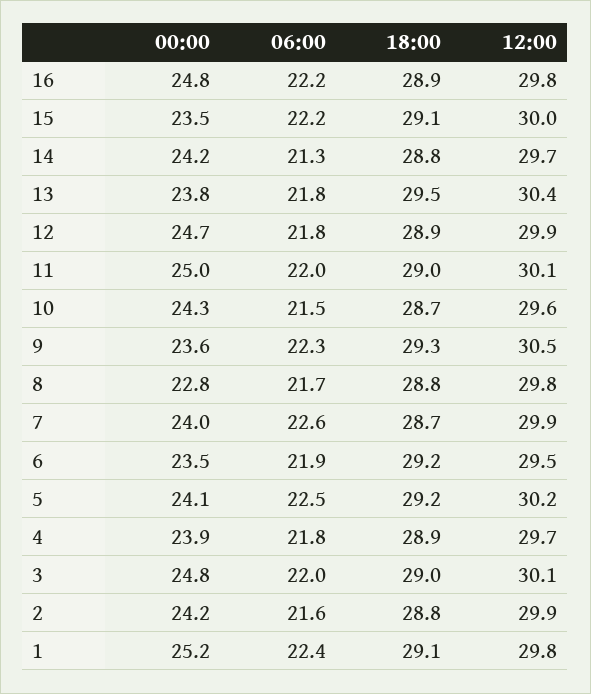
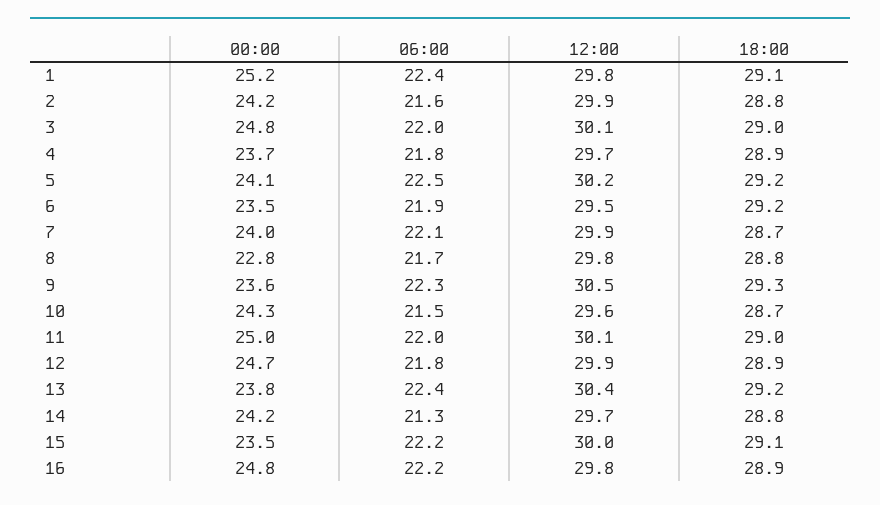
06:00, 13: 21.8 -> 22.4
18:00, 13: 29.5 -> 29.2
06:00, 7: 22.6 -> 22.1
00:00, 4: 23.9 -> 23.7

